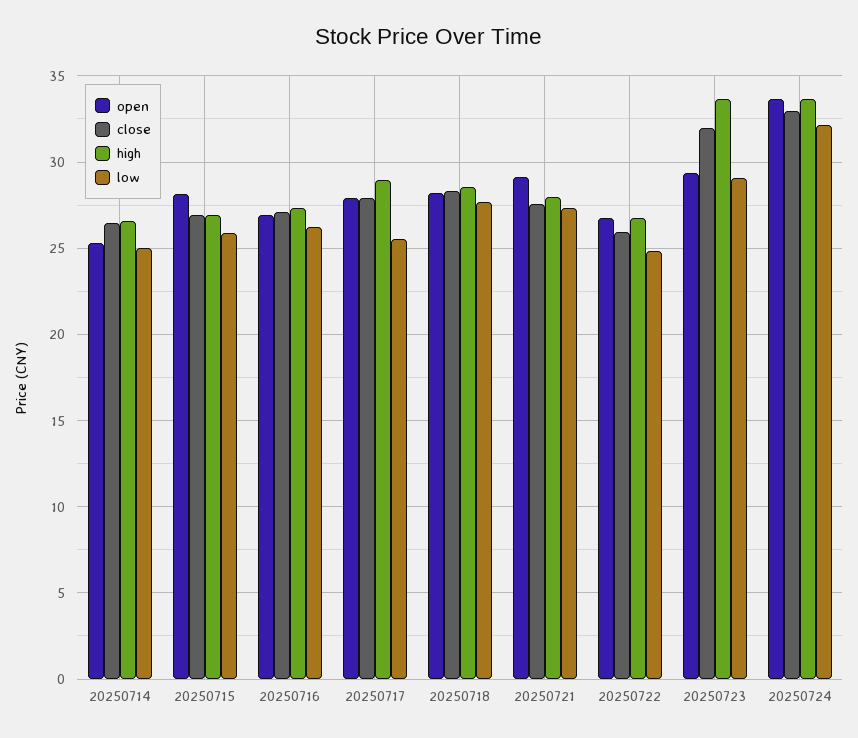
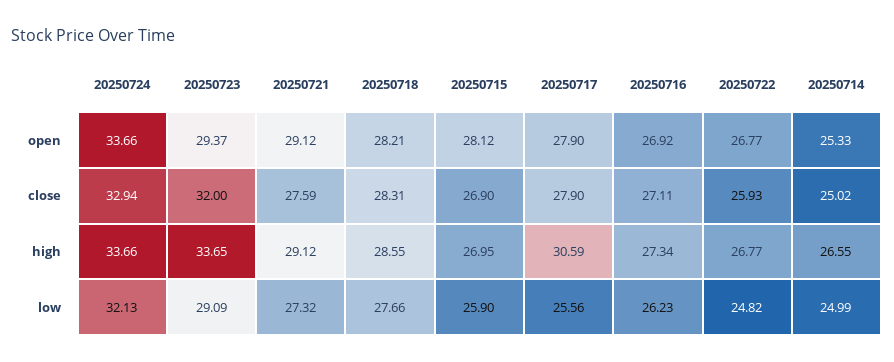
close, 20250714: 26.5 -> 25.02
high, 20250717: 29 -> 30.59
high, 20250721: 28 -> 29.12

